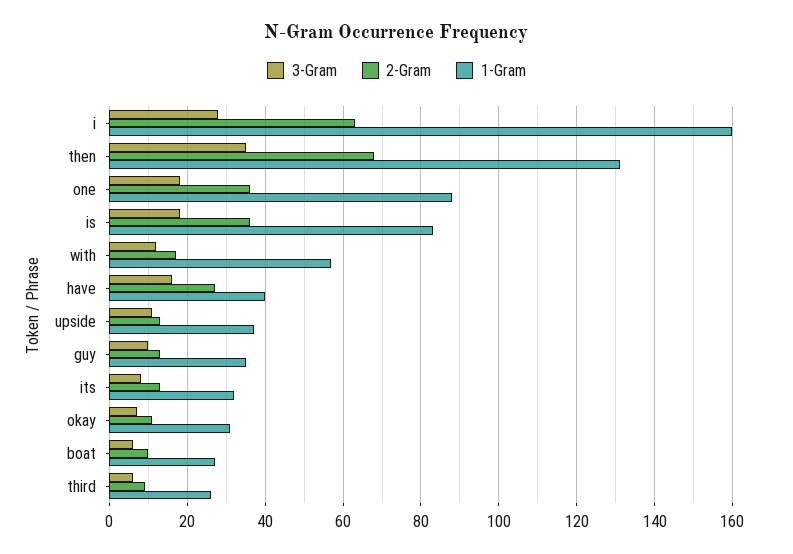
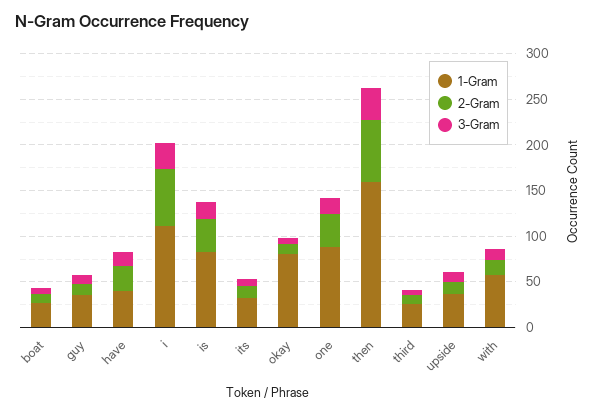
1-Gram, i: 160 -> 110
1-Gram, then: 130 -> 160
1-Gram, okay: 30 -> 80

